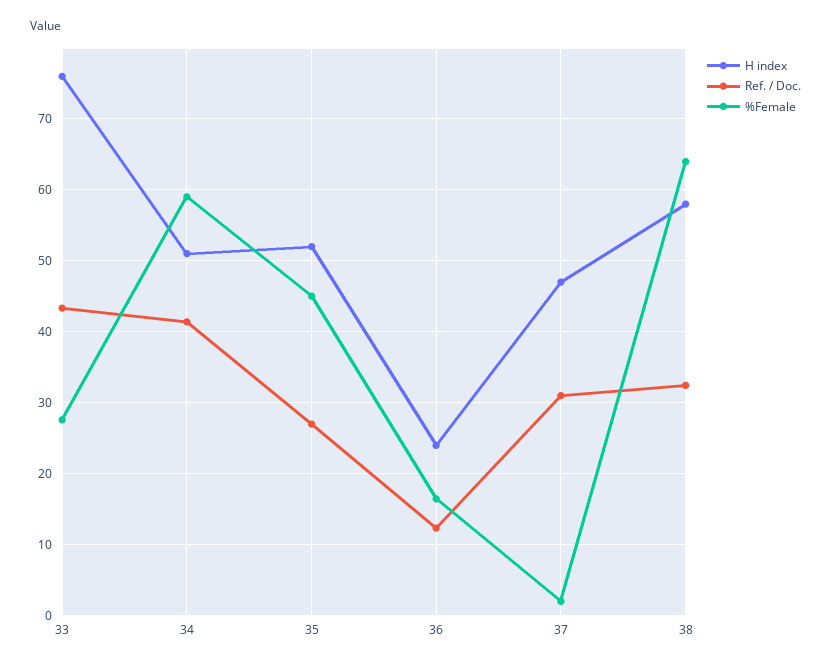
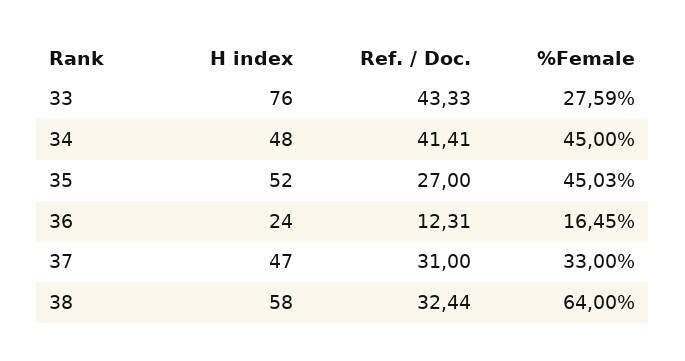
H index, 34: 51 -> 48
%Female, 34: 59 -> 45
%Female, 37: 2 -> 33

